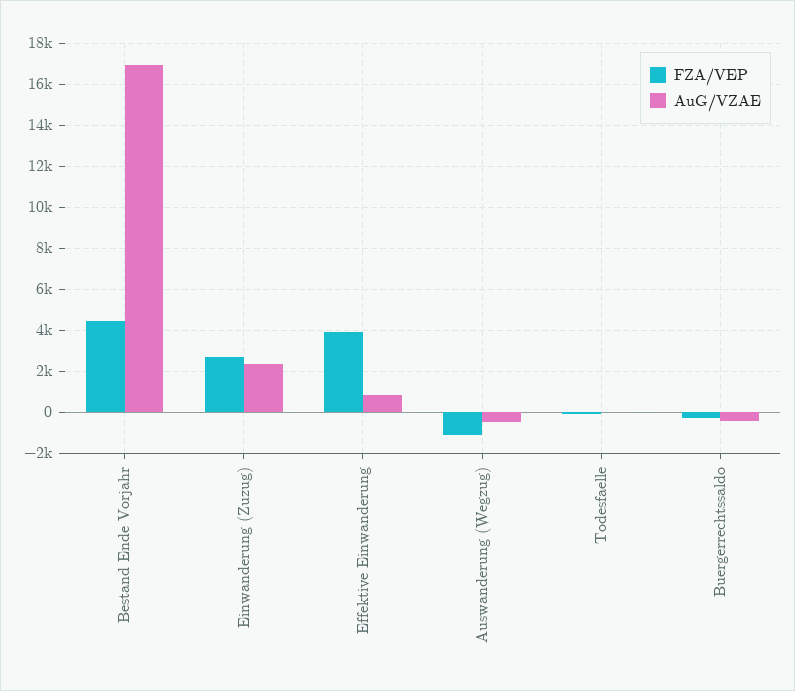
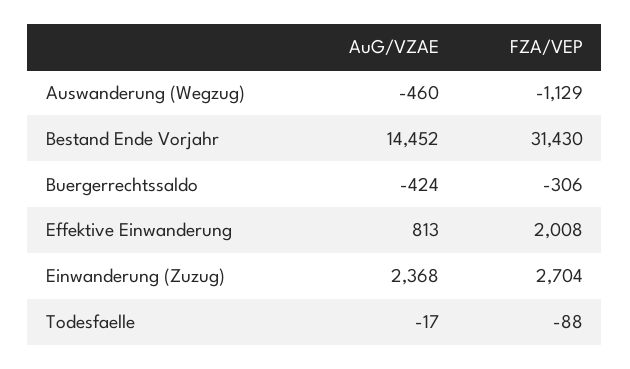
FZA/VEP, Bestand Ende Vorjahr: 4500 -> 31430
AuG/VZAE, Bestand Ende Vorjahr: 17000 -> 14452
FZA/VEP, Effektive Einwanderung: 4000 -> 2008

